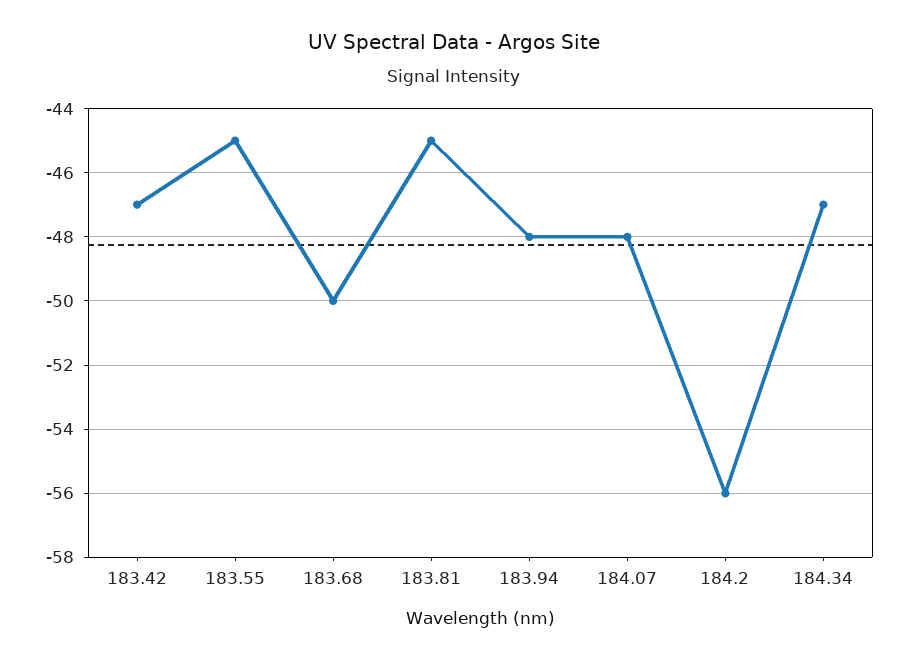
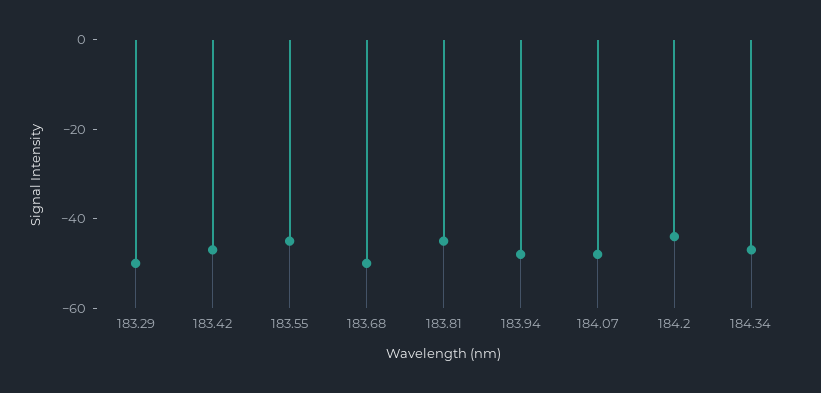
184.2: -56 -> -45
183.29: none -> -50

